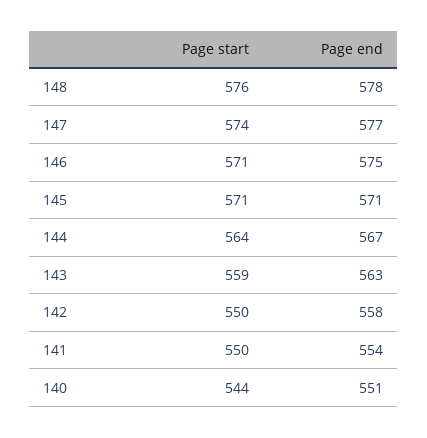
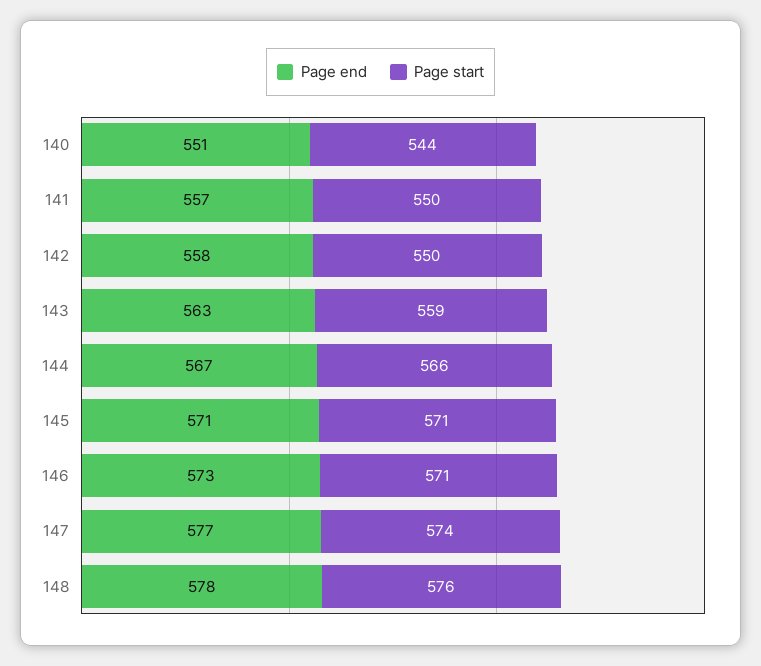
Page end, 146: 575 -> 573
Page start, 144: 564 -> 566
Page end, 141: 554 -> 557

